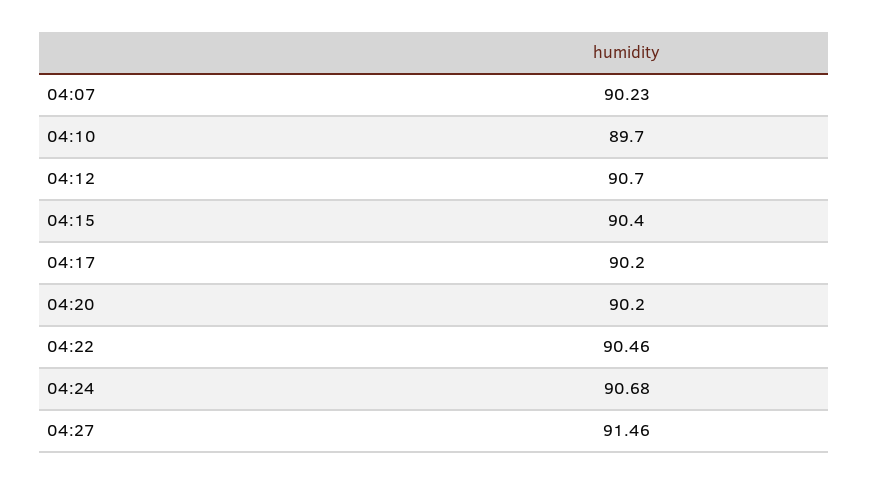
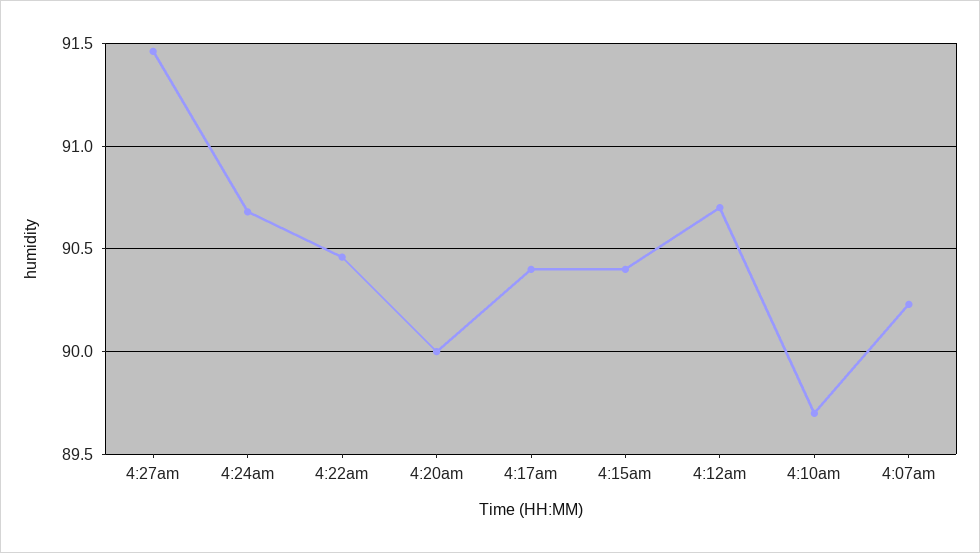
04:17: 90.2 -> 90.4
04:20: 90.2 -> 90

